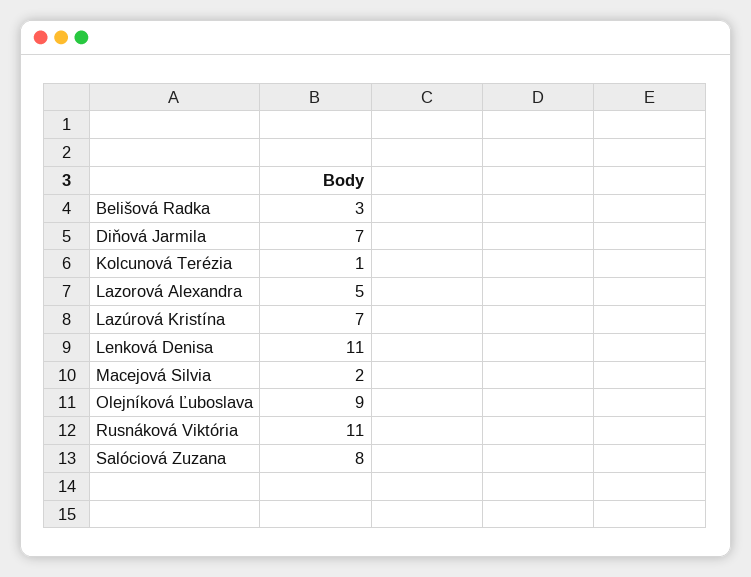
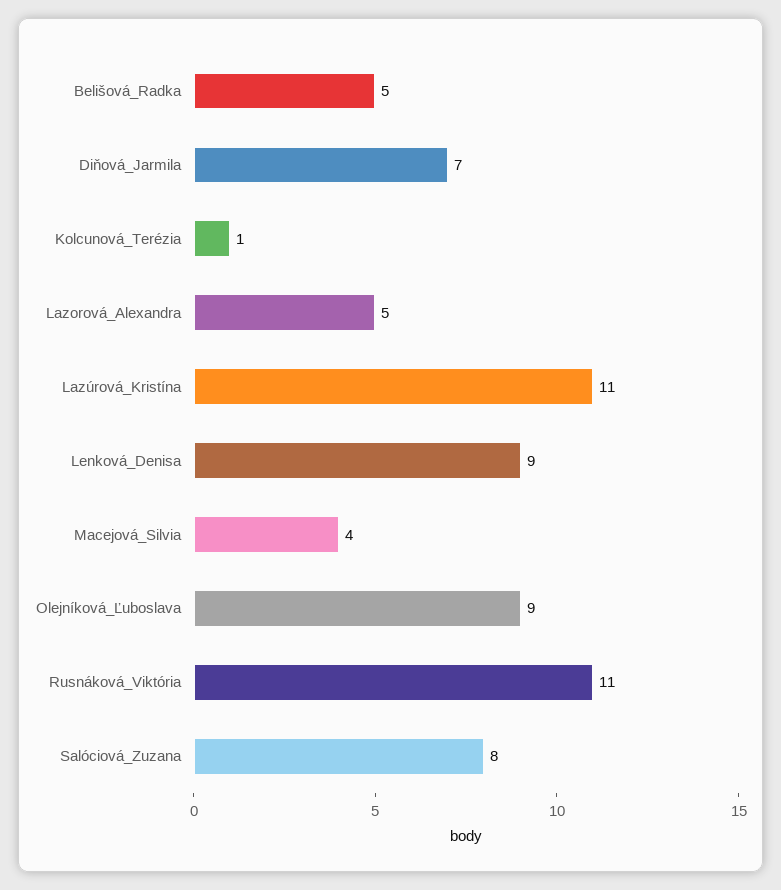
Belišová Radka: 3 -> 5
Lazúrová Kristína: 7 -> 11
Lenková Denisa: 11 -> 9
Macejová Silvia: 2 -> 4

